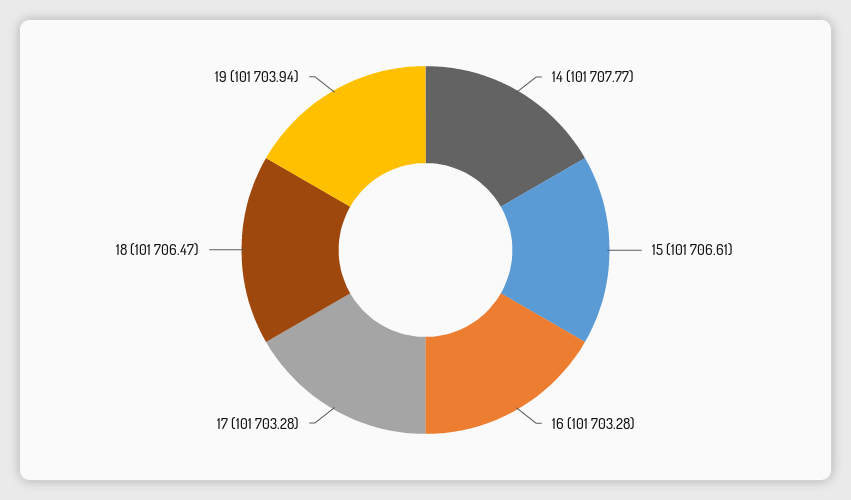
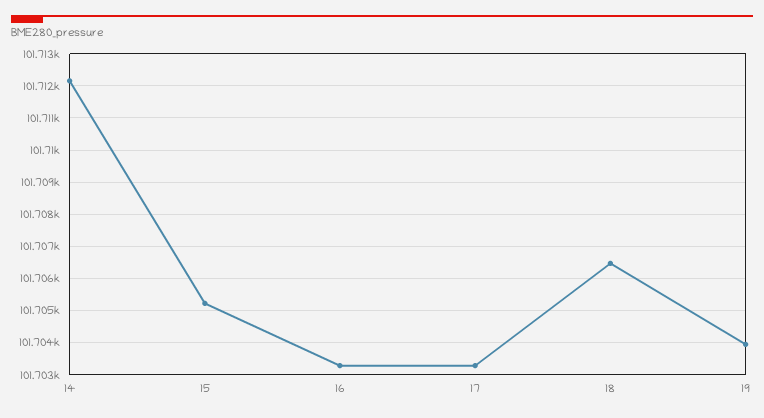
14: 101707.77 -> 101712.2
15: 101706.61 -> 101705.2

